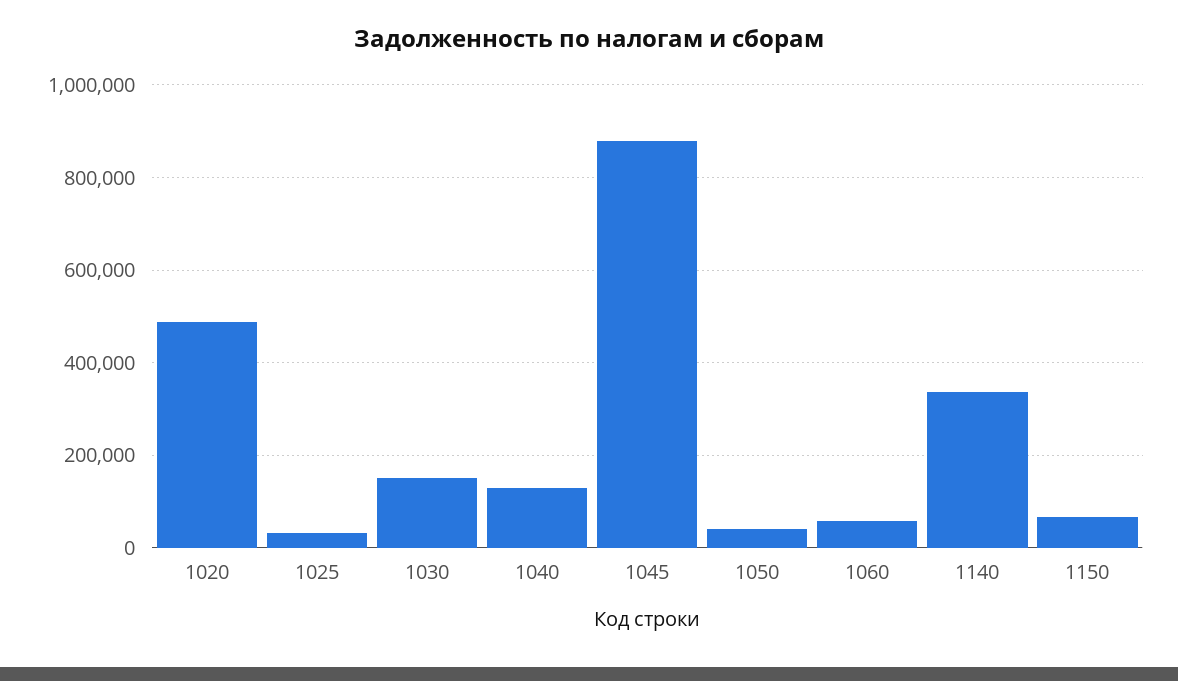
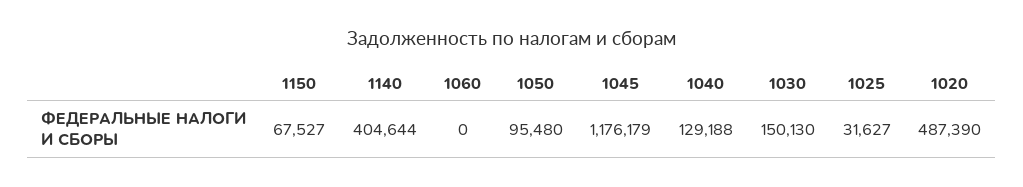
1045: 880000 -> 1176179
1050: 40000 -> 95480
1060: 60000 -> 0
1140: 340000 -> 404644

